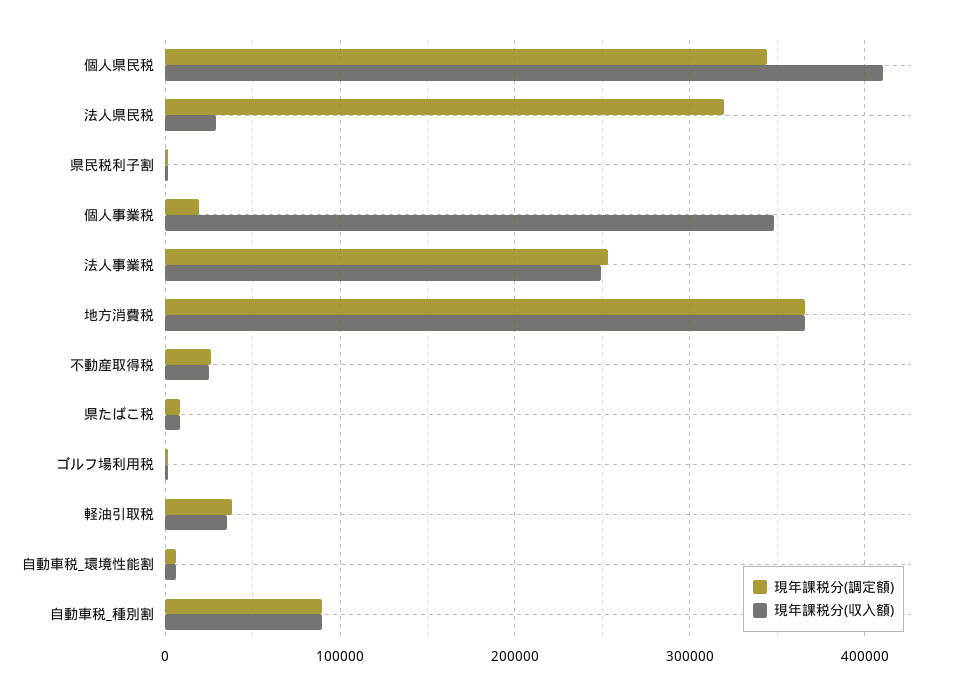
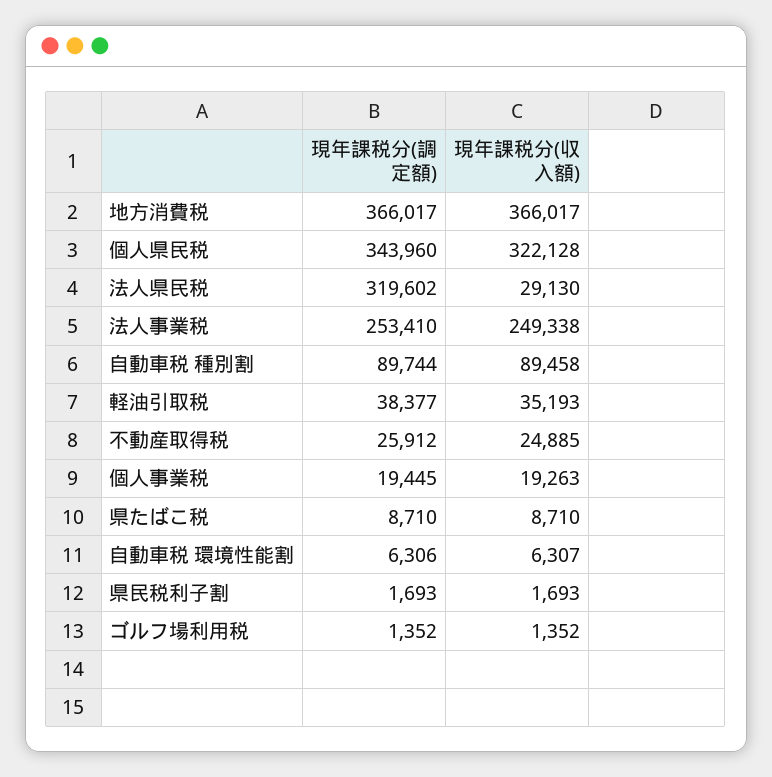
現年課税分(収入額), 個人県民税: 410000 -> 322128
現年課税分(収入額), 個人事業税: 350000 -> 19263

